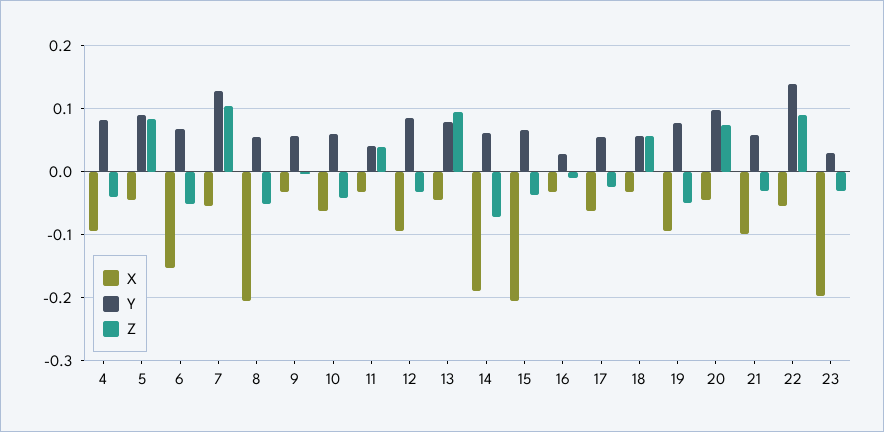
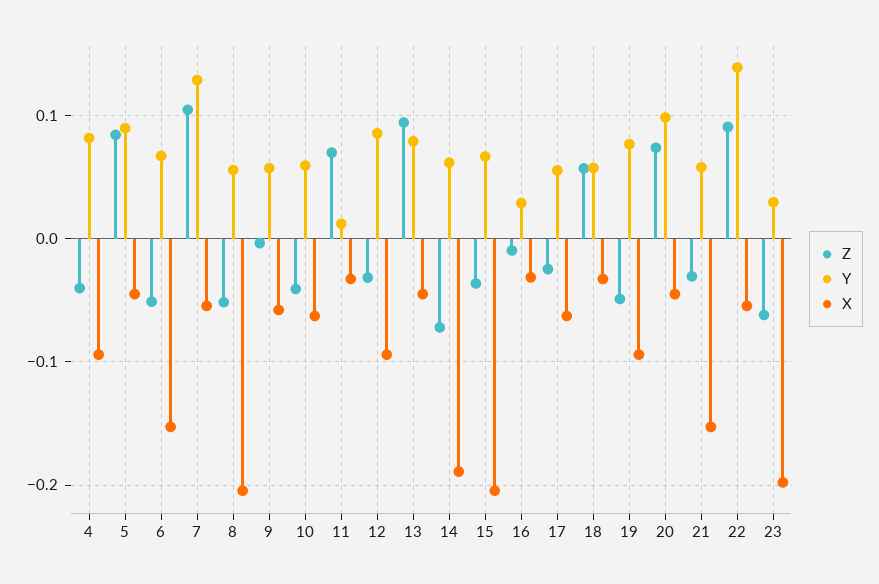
X, 9: -0.03 -> -0.06
Y, 11: 0.04 -> 0.01
Z, 11: 0.04 -> 0.07
X, 21: -0.1 -> -0.15
Z, 23: -0.03 -> -0.06

